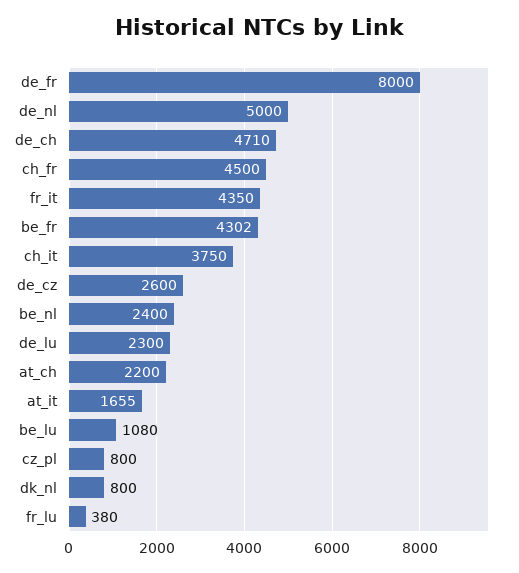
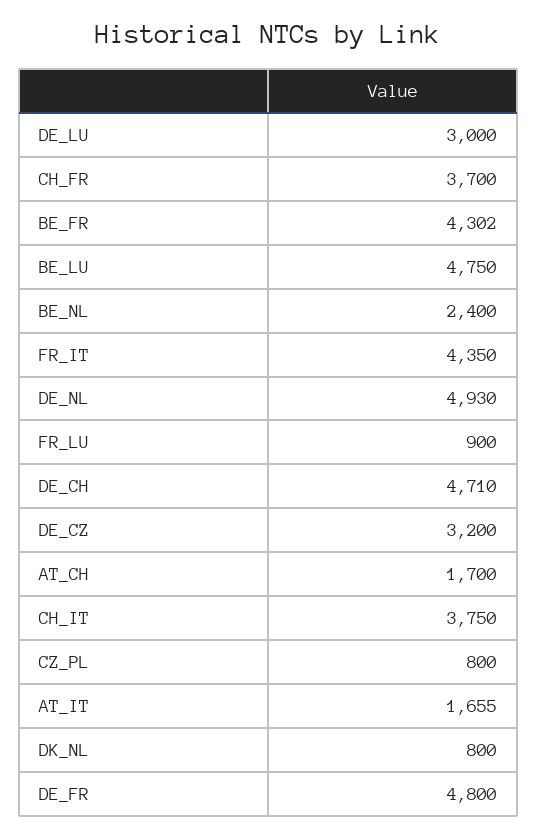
de_fr: 8000 -> 4800
de_nl: 5000 -> 4930
ch_fr: 4500 -> 3700
de_cz: 2600 -> 3200
de_lu: 2300 -> 3000
at_ch: 2200 -> 1700
be_lu: 1080 -> 4750
fr_lu: 380 -> 900

